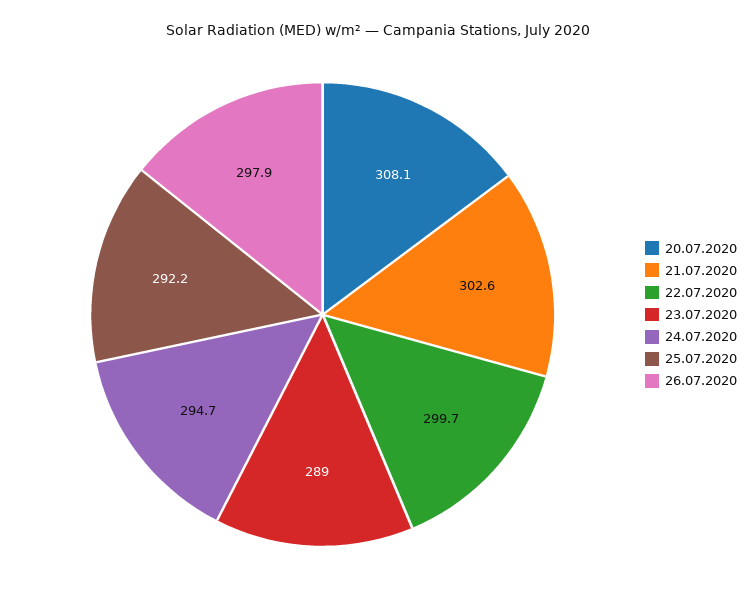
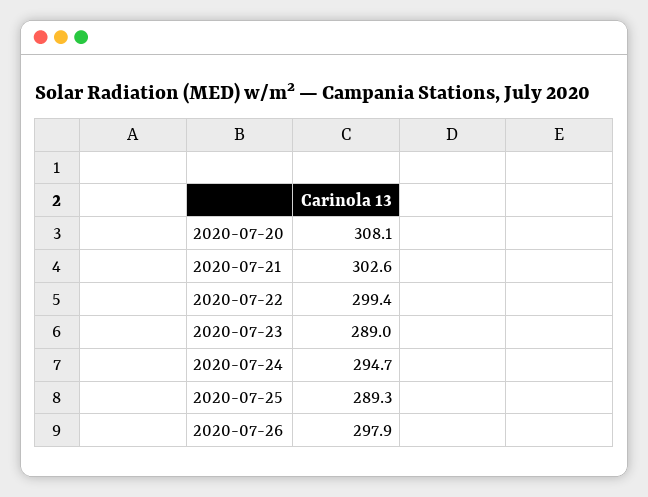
22.07.2020: 299.7 -> 299.4
25.07.2020: 292.2 -> 289.3

